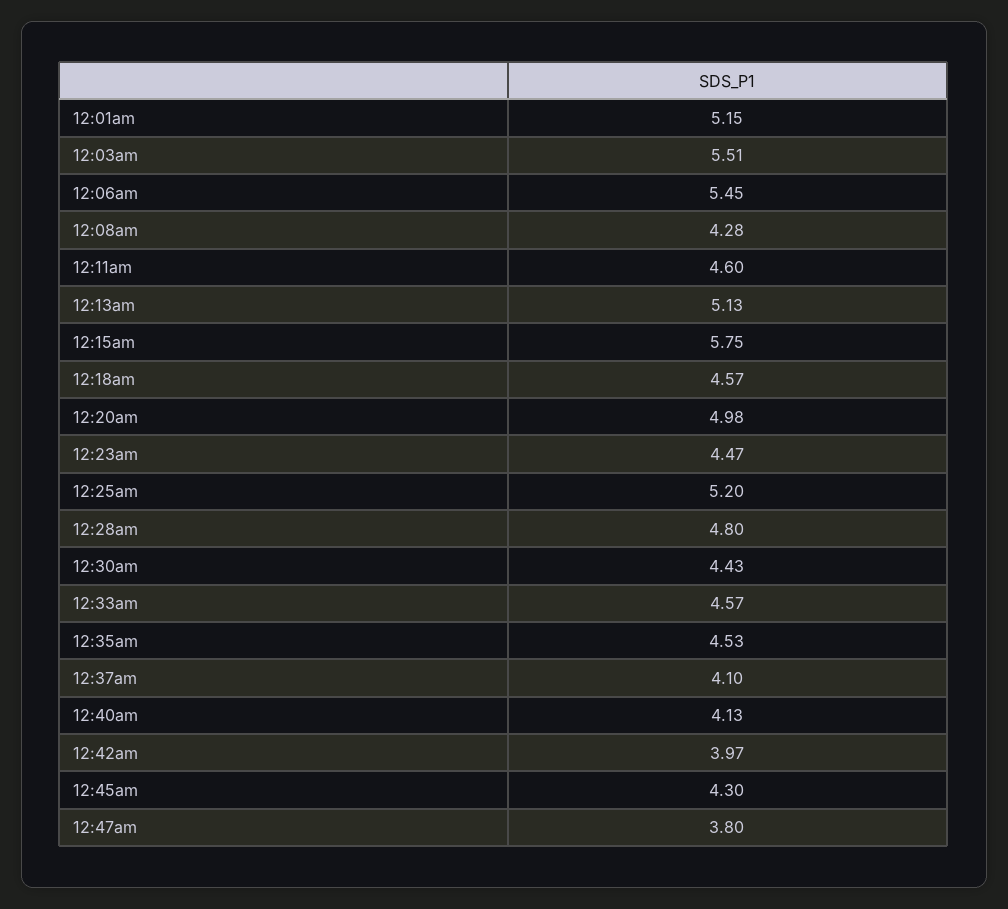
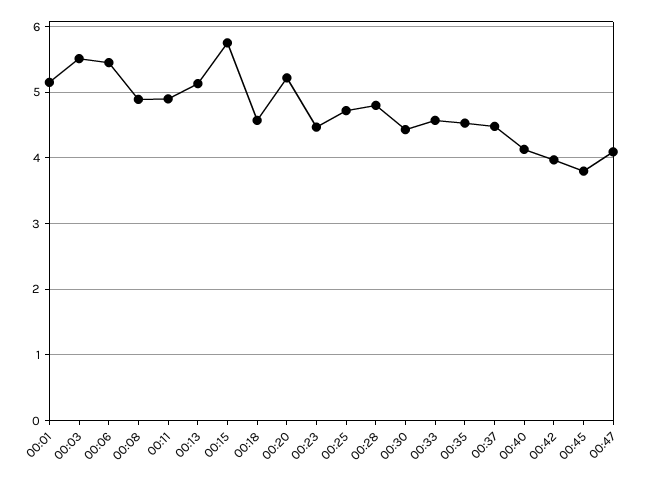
12:08am: 4.28 -> 4.9
12:11am: 4.6 -> 4.9
12:20am: 4.98 -> 5.2
12:25am: 5.2 -> 4.7
12:37am: 4.1 -> 4.5
12:45am: 4.3 -> 3.8
12:47am: 3.8 -> 4.1

